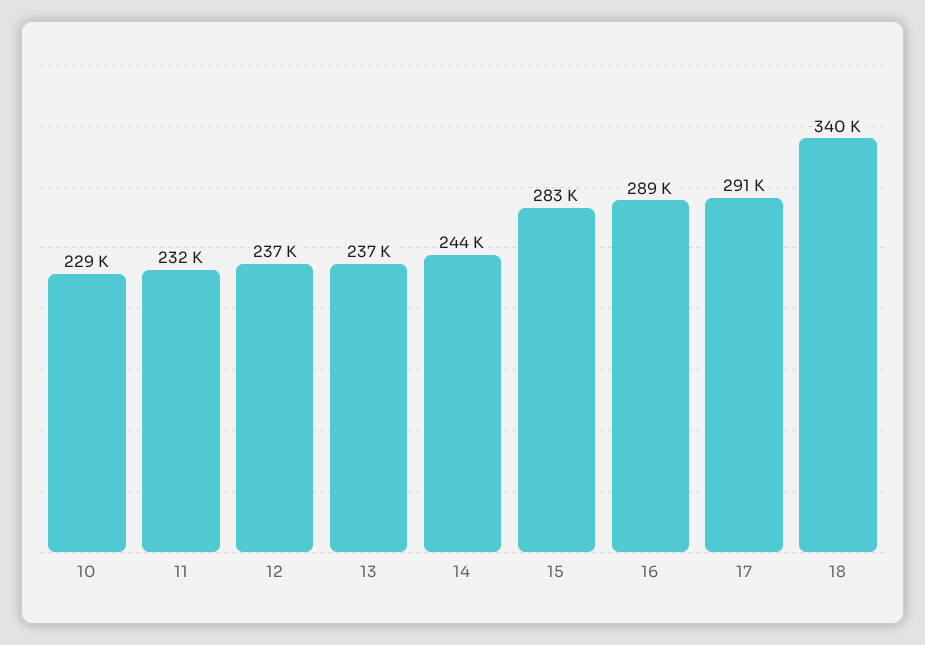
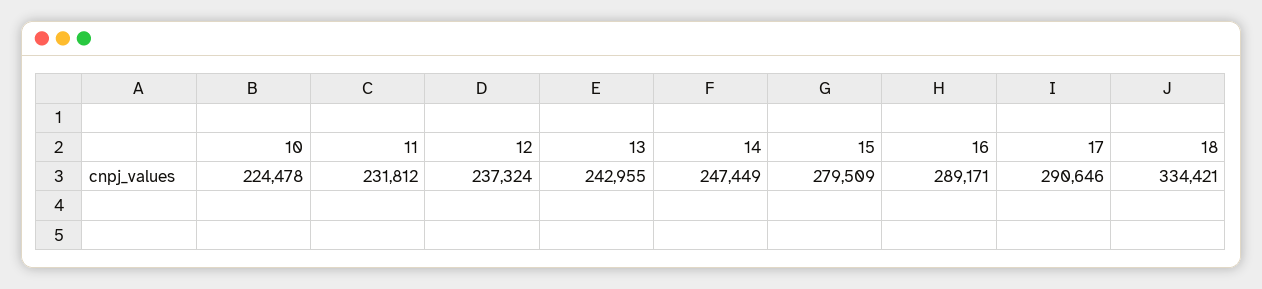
10: 229000 -> 224478
13: 237000 -> 242955
14: 244000 -> 247449
15: 283000 -> 279509
18: 340000 -> 334421

